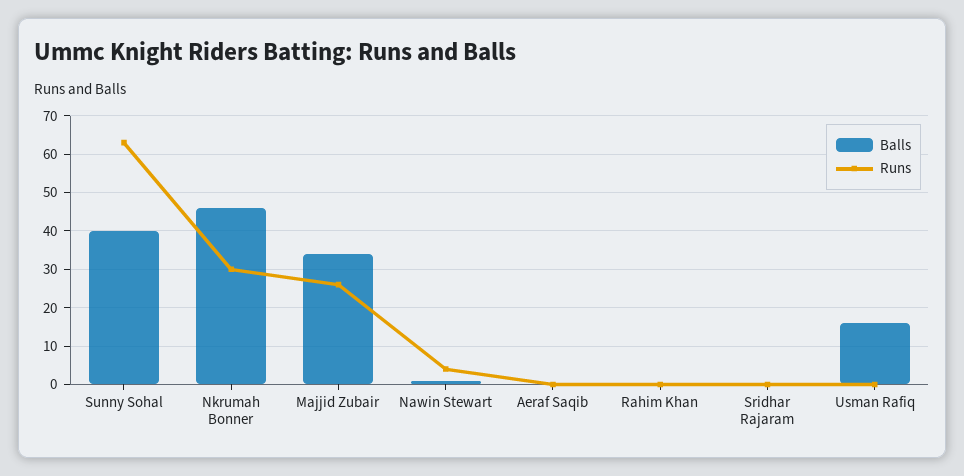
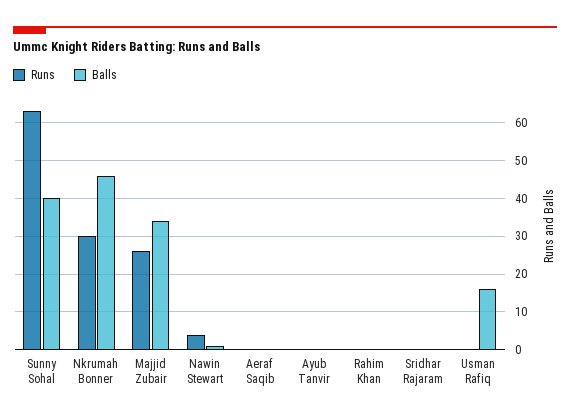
Runs, Ayub Tanvir: none -> 0
Balls, Ayub Tanvir: none -> 0

